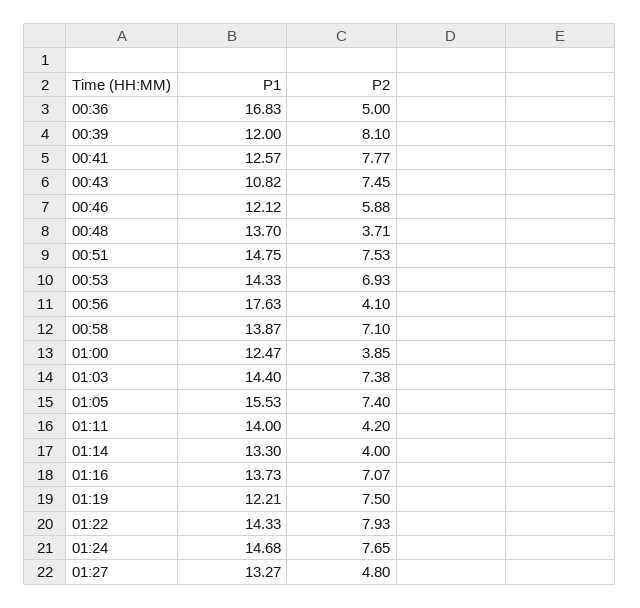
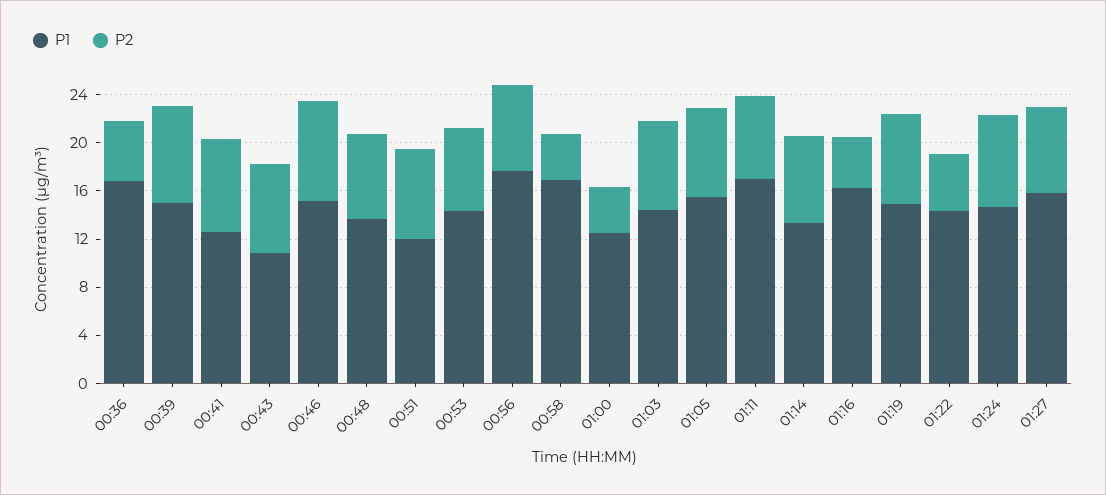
P1, 00:39: 12 -> 15
P1, 00:46: 12.12 -> 15
P2, 00:46: 5.88 -> 8
P2, 00:48: 3.71 -> 7
P1, 00:51: 14.75 -> 12
P2, 00:56: 4.1 -> 7
P1, 00:58: 13.87 -> 17
P2, 00:58: 7.1 -> 4
P1, 01:11: 14 -> 17
P2, 01:11: 4.2 -> 7
P2, 01:14: 4 -> 7
P1, 01:16: 13.73 -> 16
P2, 01:16: 7.07 -> 4
P1, 01:19: 12.21 -> 15
P2, 01:22: 7.93 -> 5
P1, 01:27: 13.27 -> 16
P2, 01:27: 4.8 -> 7

